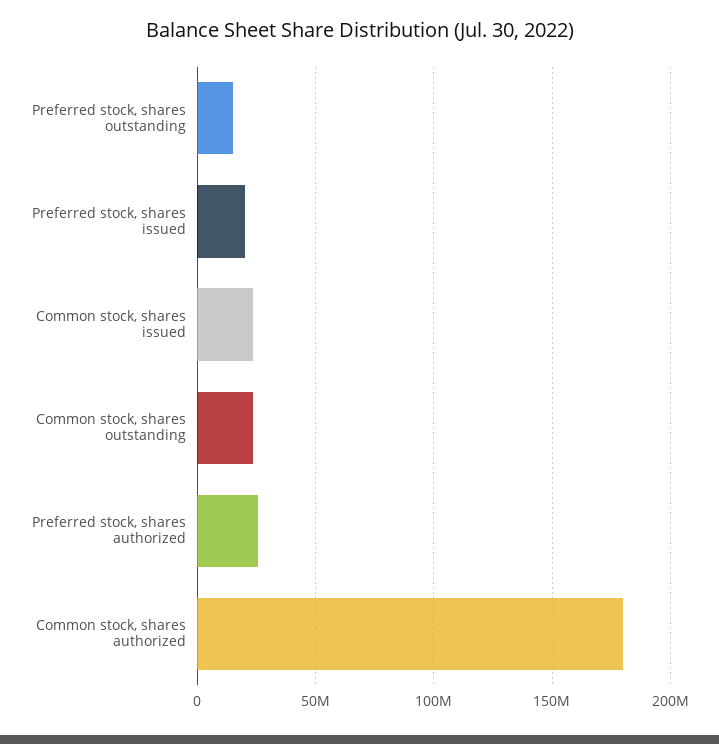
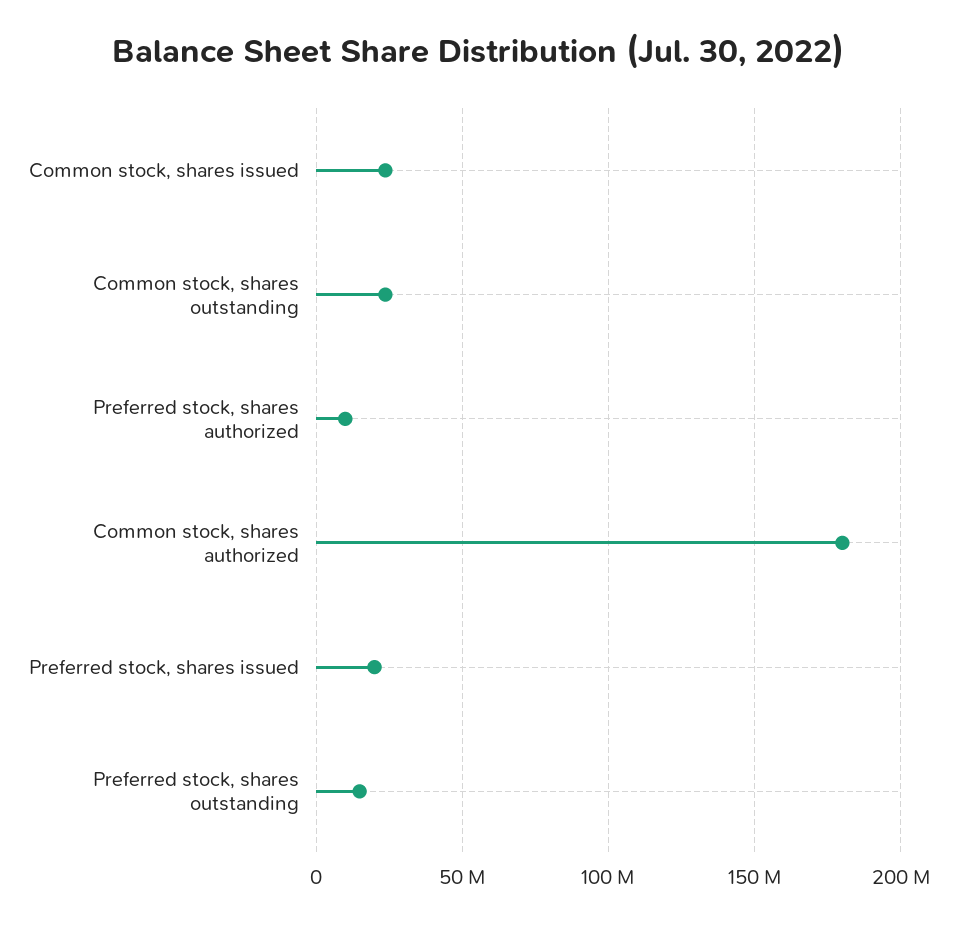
Preferred stock, shares authorized: 25000000 -> 10000000

